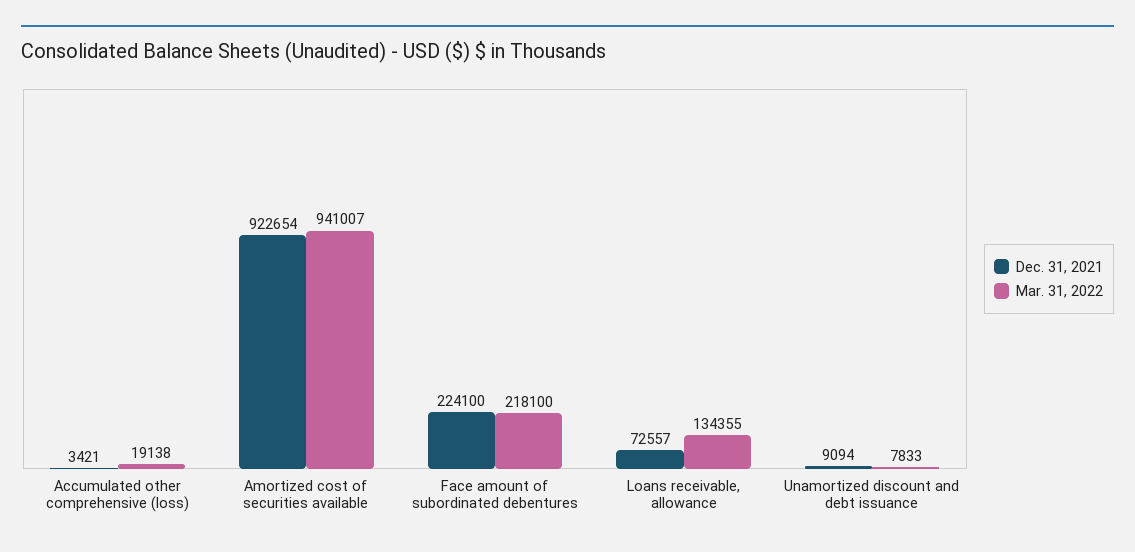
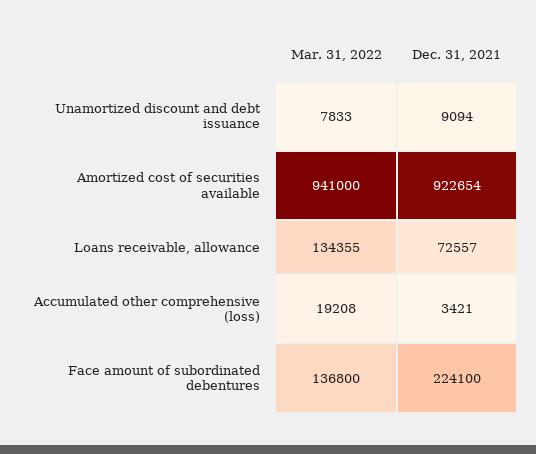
Mar. 31, 2022, Accumulated other comprehensive (loss): 19138 -> 19208
Mar. 31, 2022, Amortized cost of securities available: 941007 -> 941000
Mar. 31, 2022, Face amount of subordinated debentures: 218100 -> 136800

